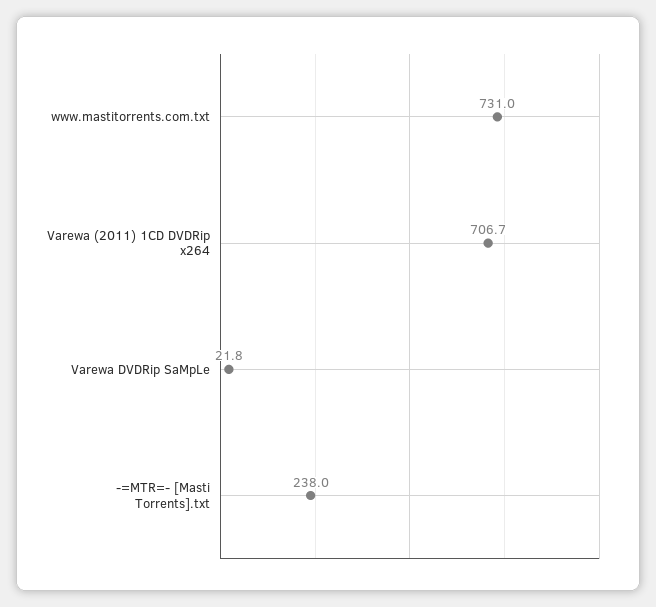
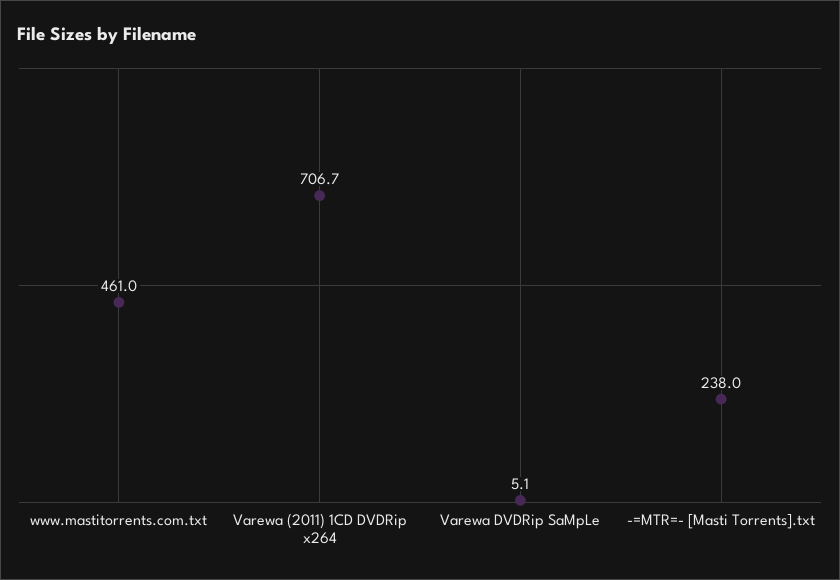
www.mastitorrents.com.txt: 731 -> 461
Varewa DVDRip SaMpLe: 21.8 -> 5.1

